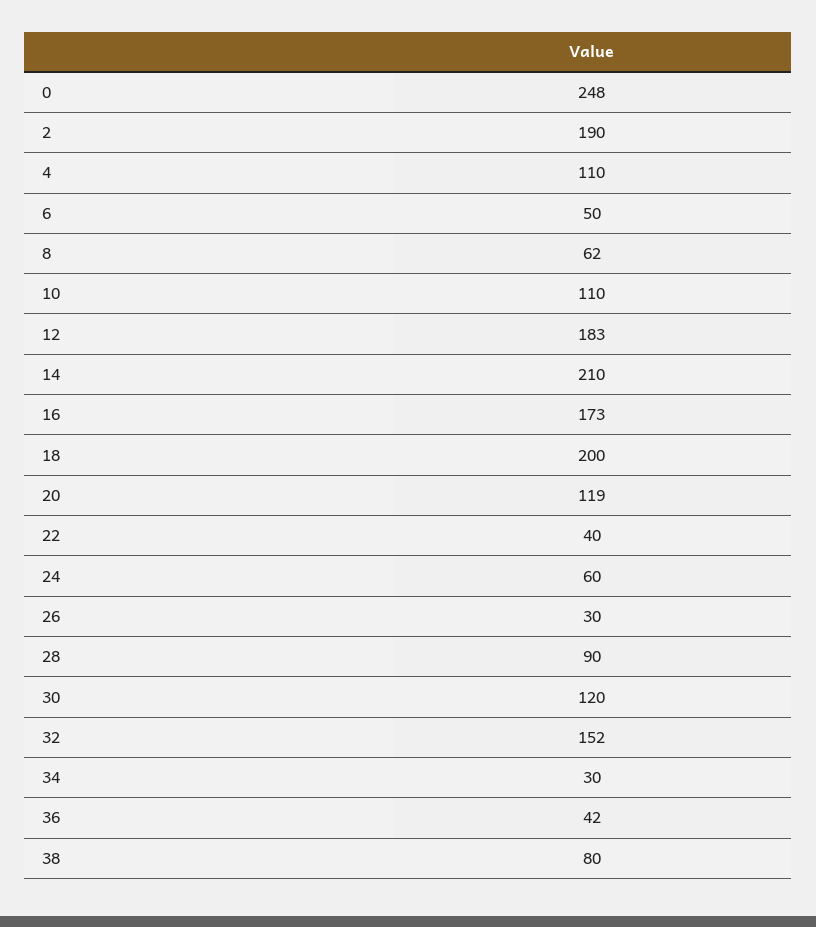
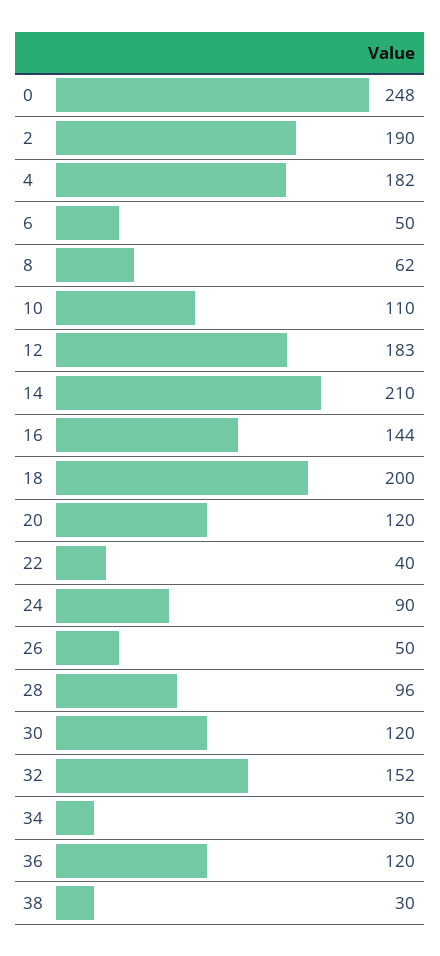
4: 110 -> 182
16: 173 -> 144
20: 119 -> 120
24: 60 -> 90
26: 30 -> 50
28: 90 -> 96
36: 42 -> 120
38: 80 -> 30

